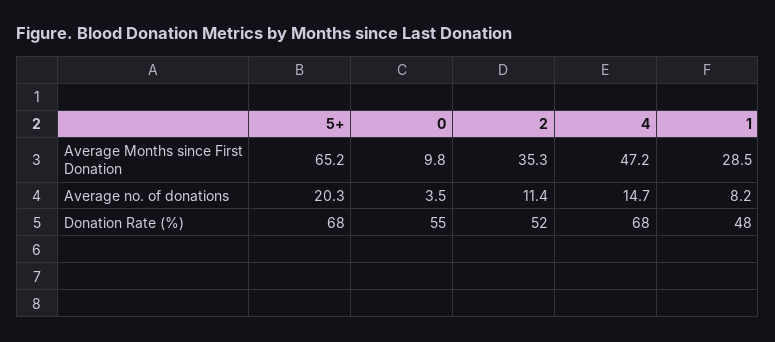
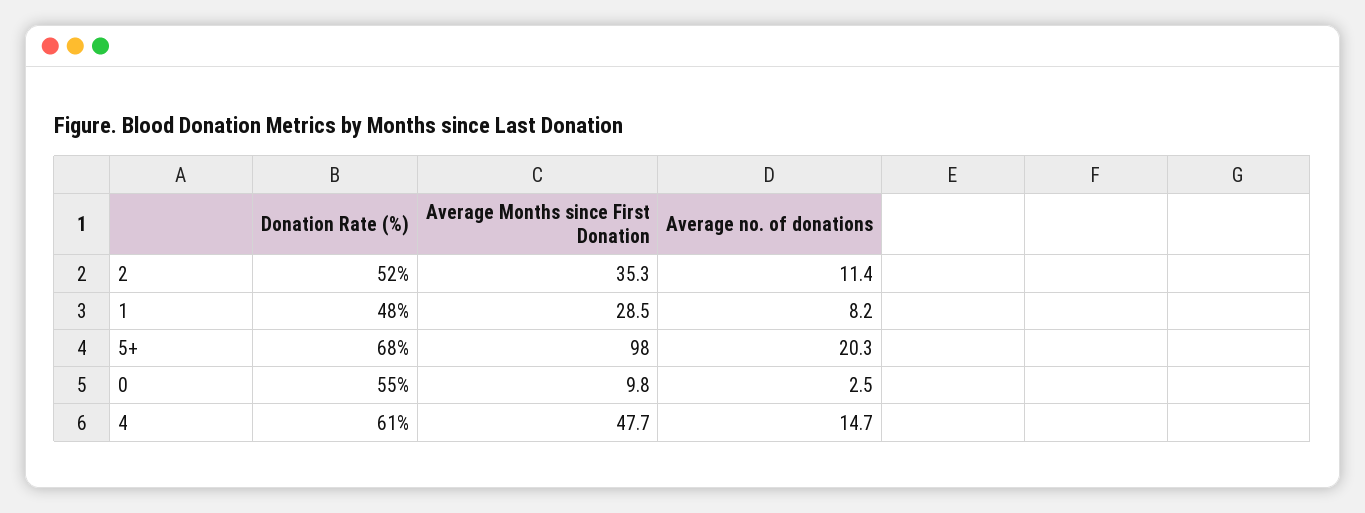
5+, Average Months since First Donation: 65.2 -> 98
4, Average Months since First Donation: 47.2 -> 47.7
0, Average no. of donations: 3.5 -> 2.5
4, Donation Rate (%): 68 -> 61

